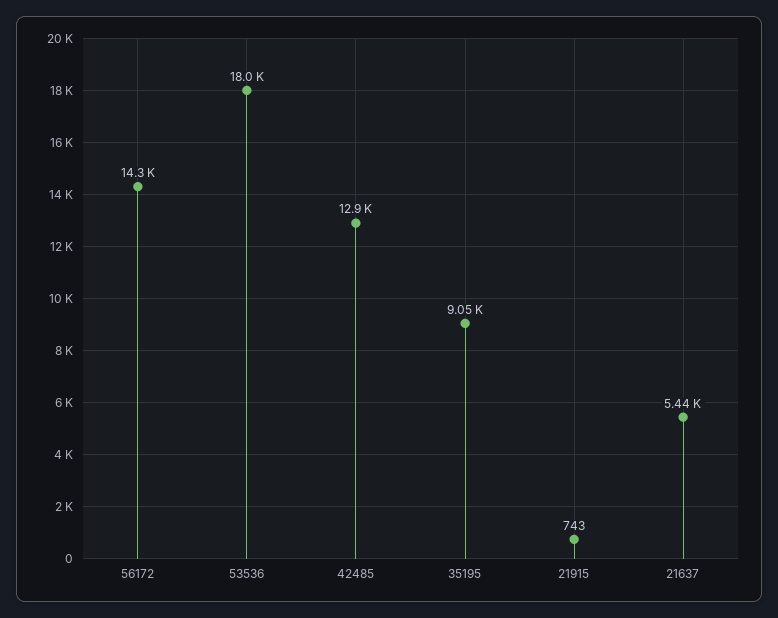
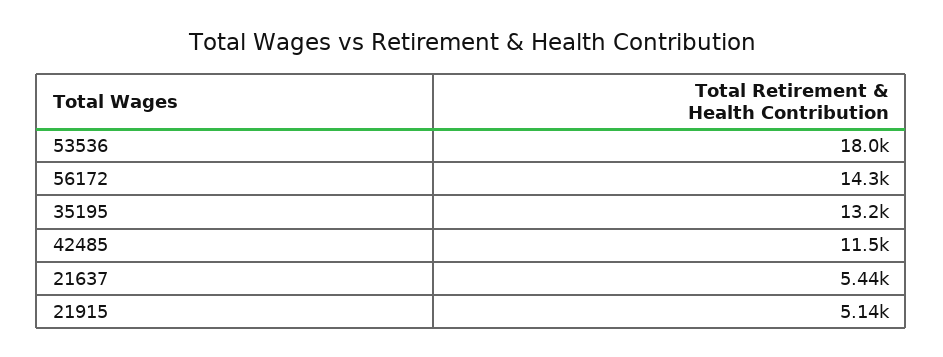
42485: 12900 -> 11500
35195: 9050 -> 13200
21915: 743 -> 5140

